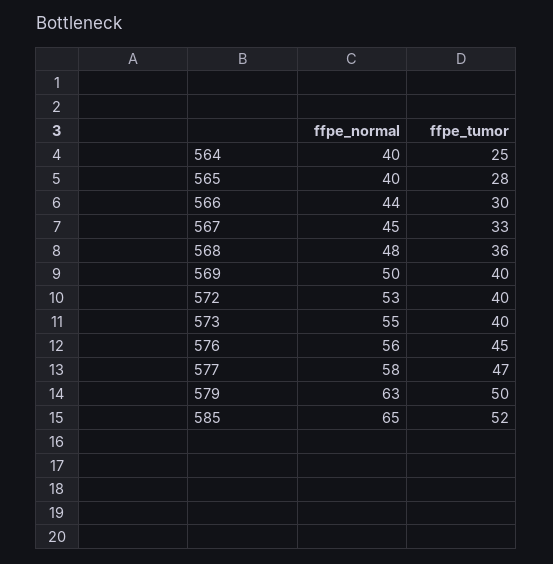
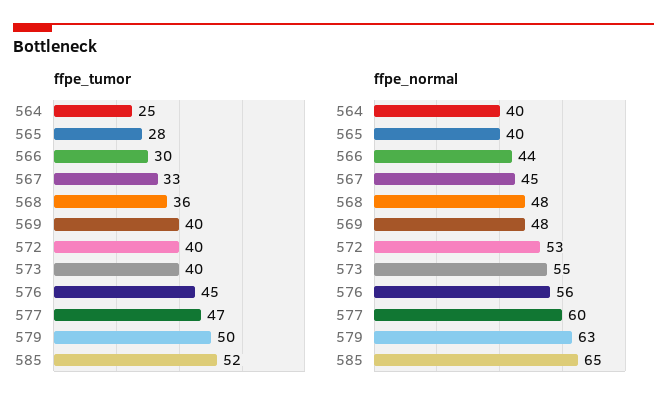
ffpe_normal, 569: 50 -> 48
ffpe_normal, 577: 58 -> 60

